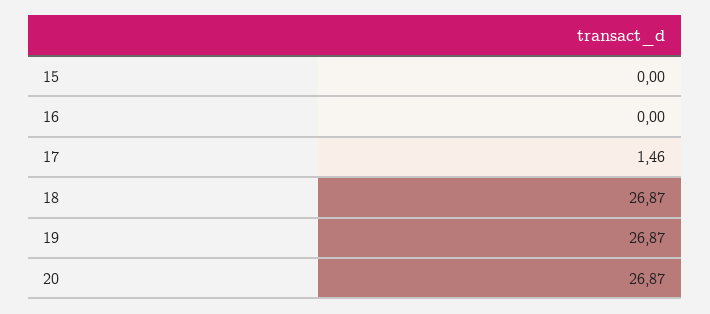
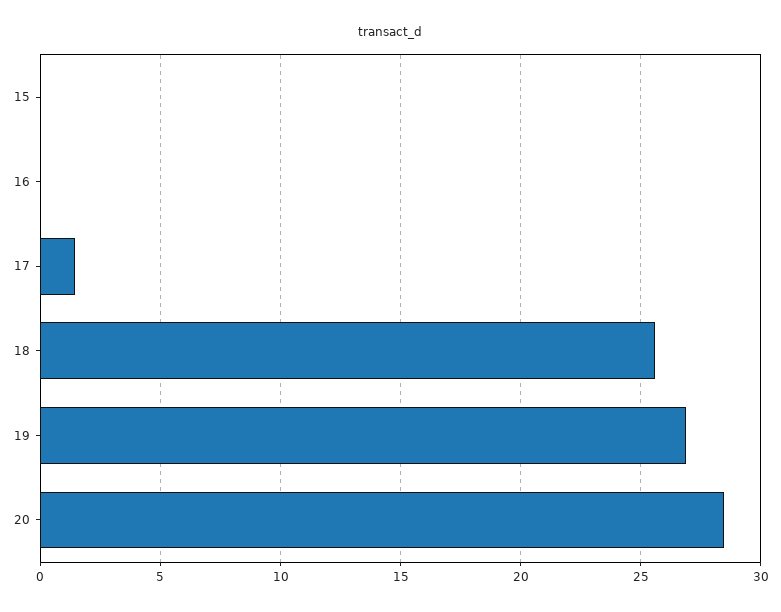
18: 26.87 -> 25.5
20: 26.87 -> 28.5

